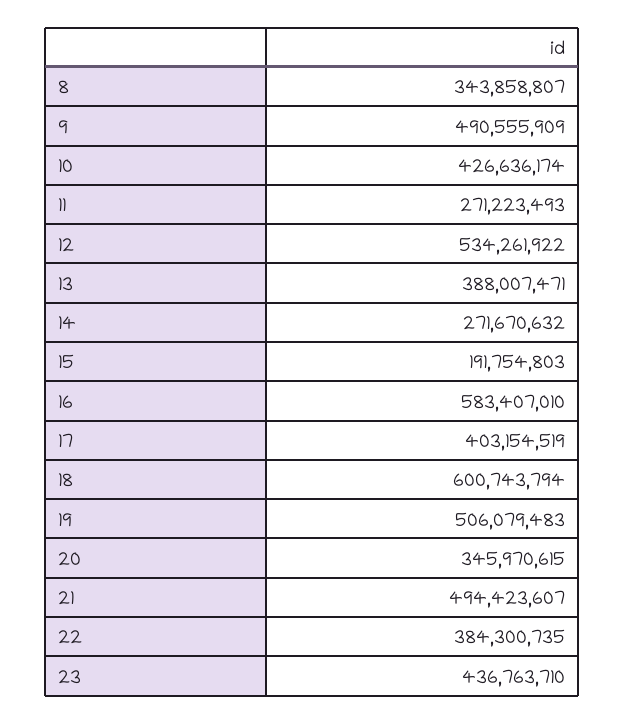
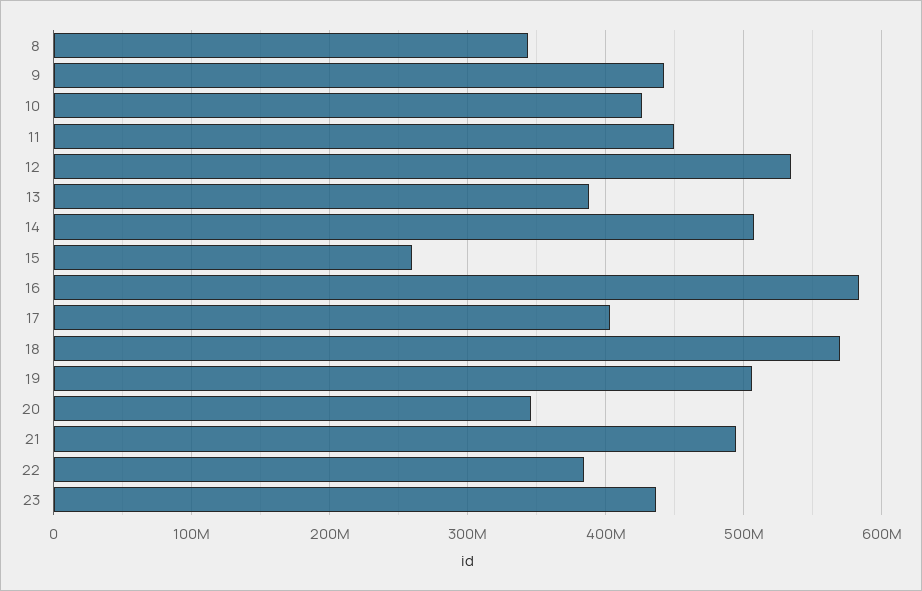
9: 490555909 -> 440000000
11: 271223493 -> 450000000
14: 271670632 -> 510000000
15: 191754803 -> 260000000
18: 600743794 -> 570000000

